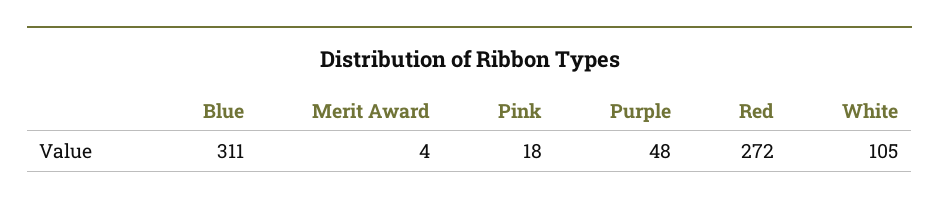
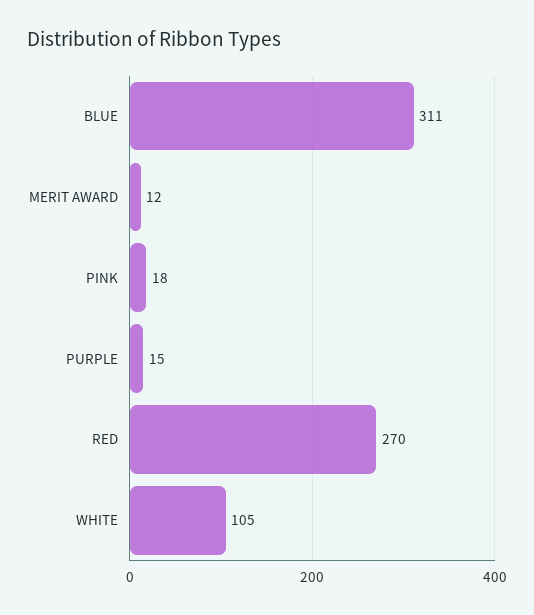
Merit Award: 4 -> 12
Purple: 48 -> 15
Red: 272 -> 270

